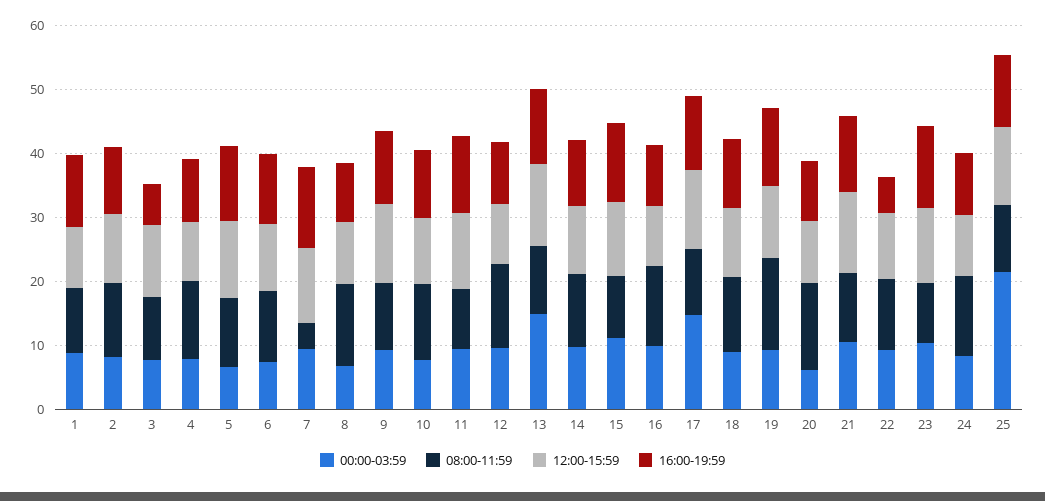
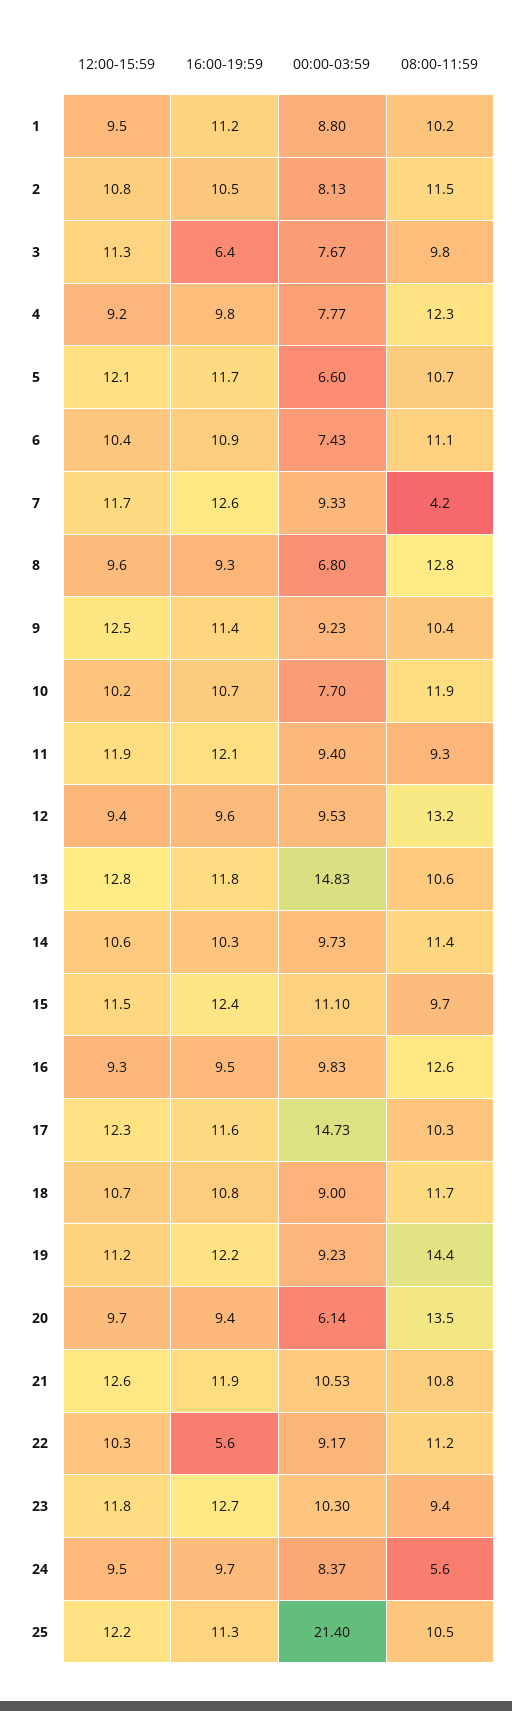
08:00-11:59, 24: 12 -> 5.6

